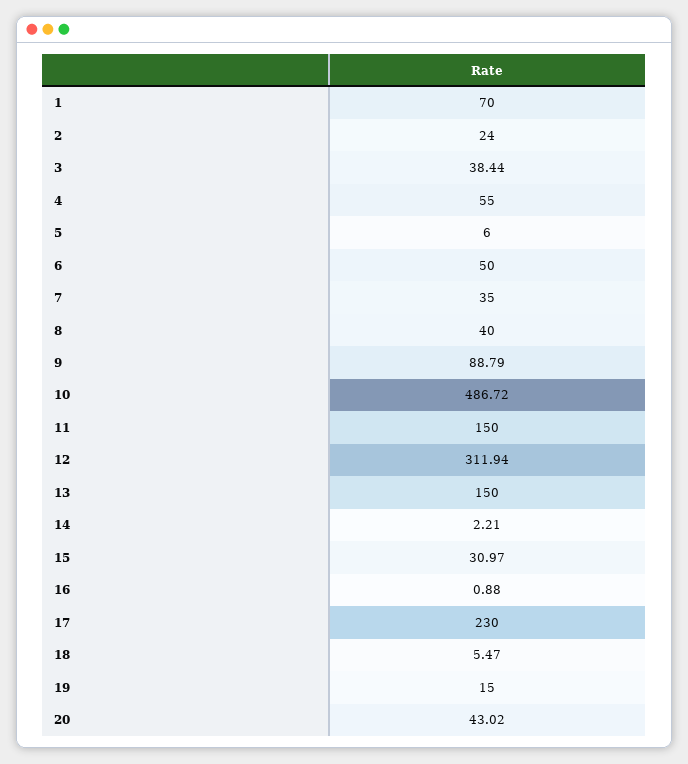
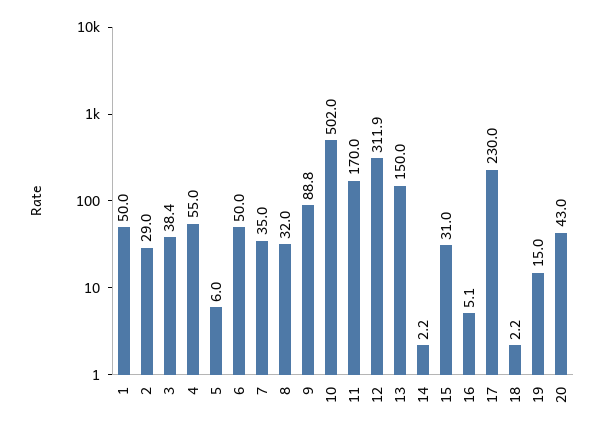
1: 70 -> 50
2: 24 -> 29
8: 40 -> 32
10: 486.72 -> 502
11: 150 -> 170
16: 0.88 -> 5.1
18: 5.47 -> 2.2

